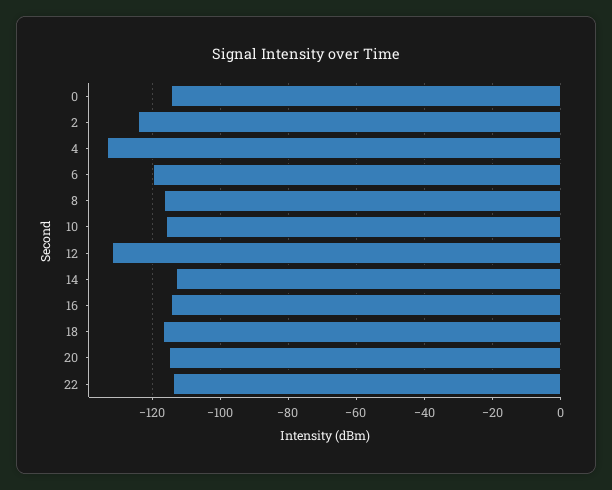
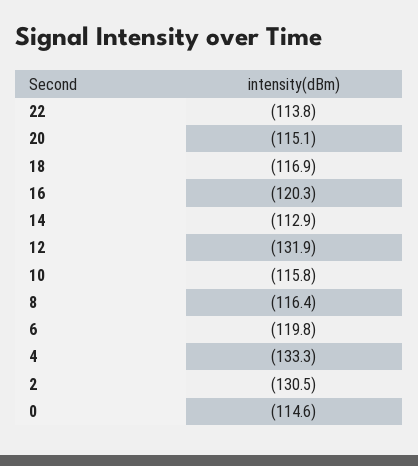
2: -124 -> -130.5
16: -114 -> -120.3

